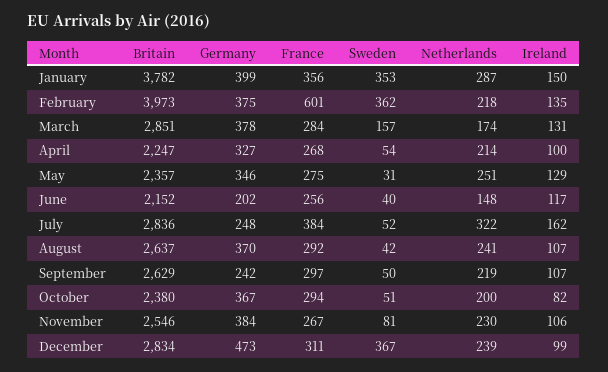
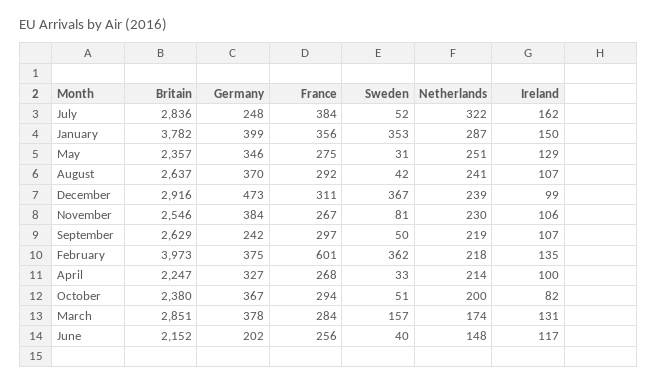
Sweden, April: 54 -> 33
Britain, December: 2834 -> 2916

